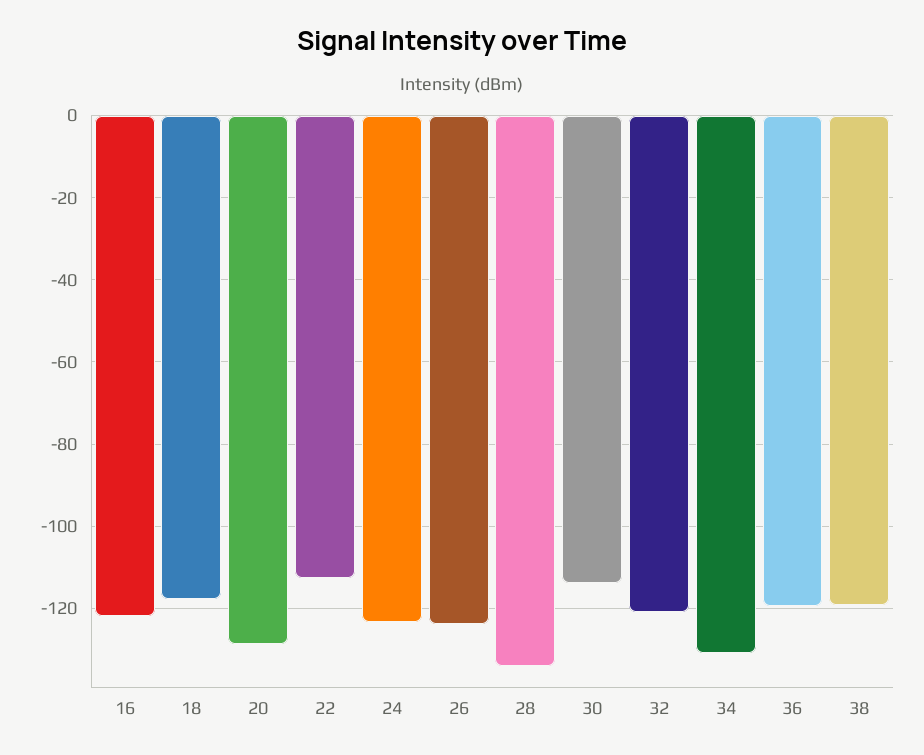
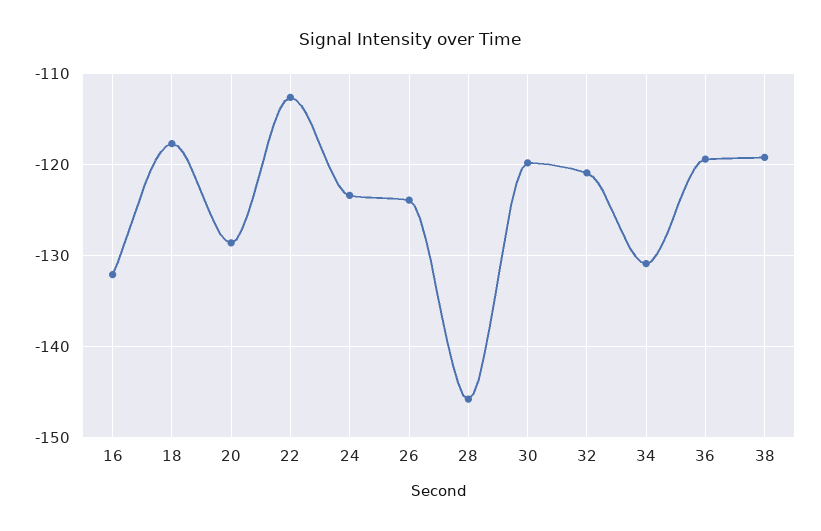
16: -122 -> -132
28: -134 -> -146
30: -114 -> -120

